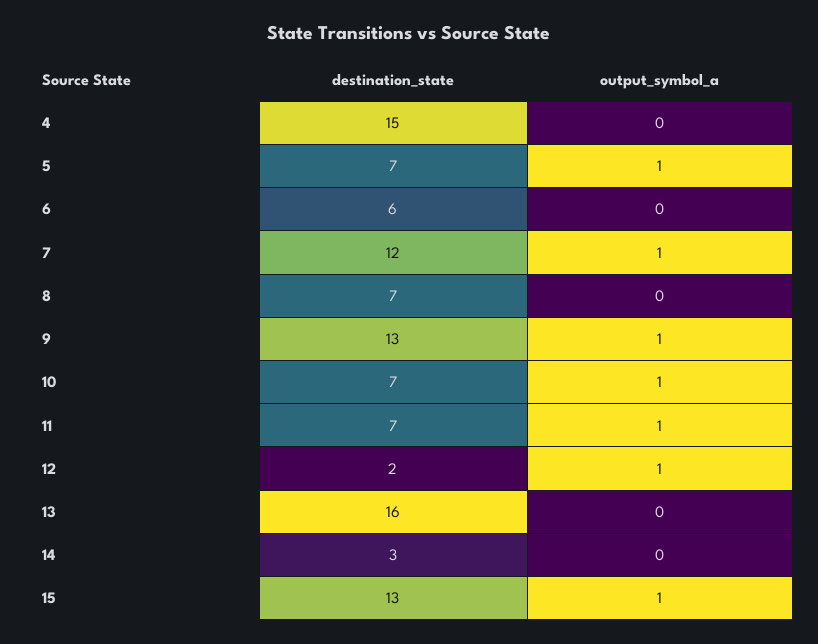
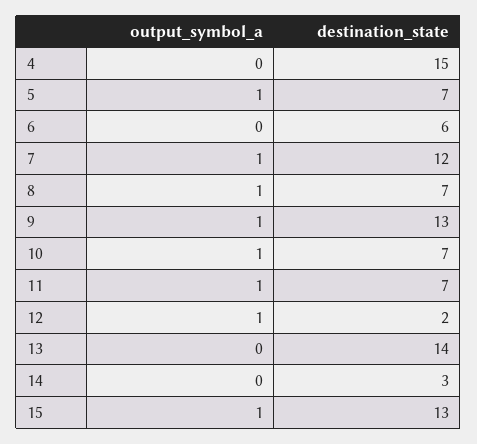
output_symbol_a, 8: 0 -> 1
destination_state, 13: 16 -> 14

